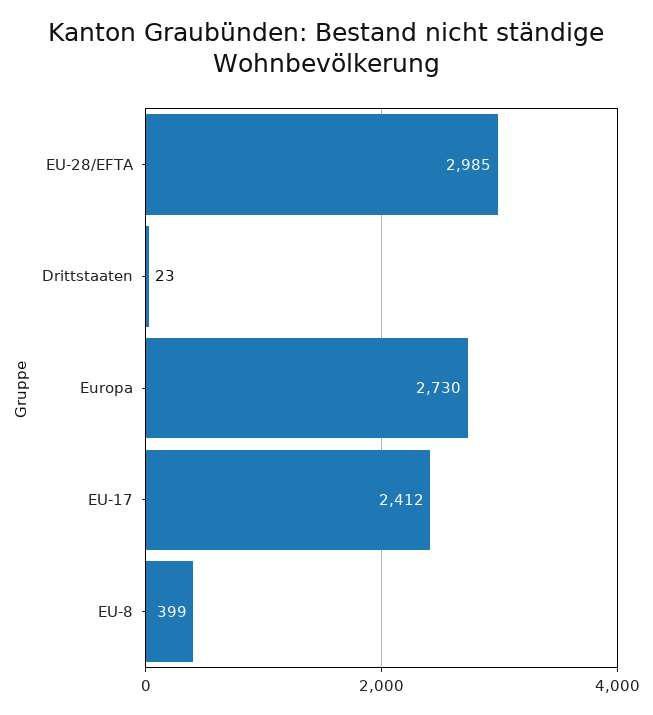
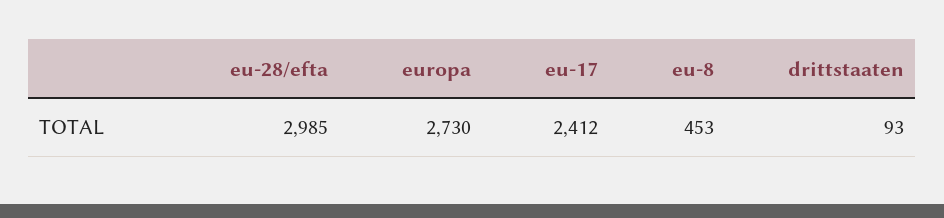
Drittstaaten: 23 -> 93
EU-8: 399 -> 453

